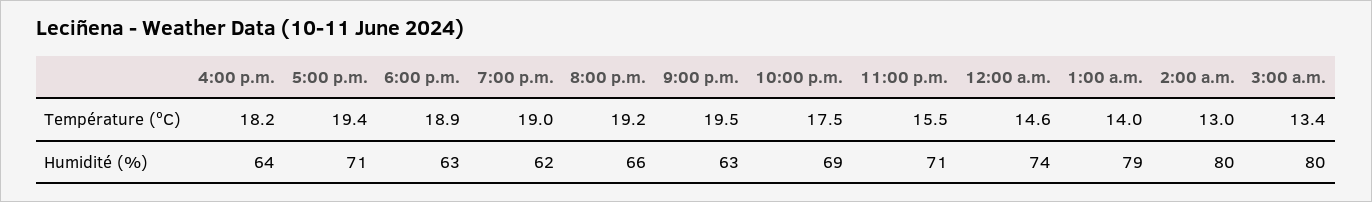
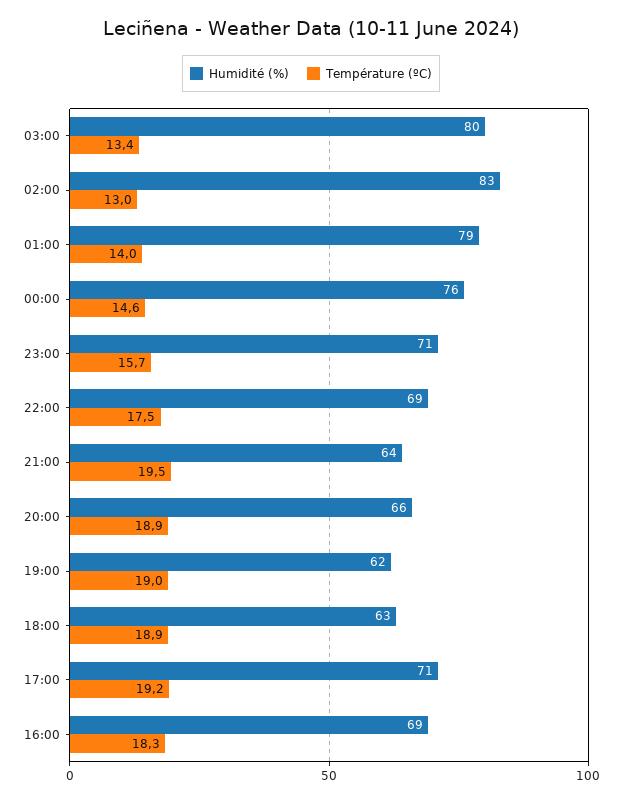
Température (ºC), 4:00 p.m.: 18.2 -> 18.3
Température (ºC), 5:00 p.m.: 19.4 -> 19.2
Température (ºC), 8:00 p.m.: 19.2 -> 18.9
Température (ºC), 11:00 p.m.: 15.5 -> 15.7
Humidité (%), 4:00 p.m.: 64 -> 69
Humidité (%), 9:00 p.m.: 63 -> 64
Humidité (%), 12:00 a.m.: 74 -> 76
Humidité (%), 2:00 a.m.: 80 -> 83

